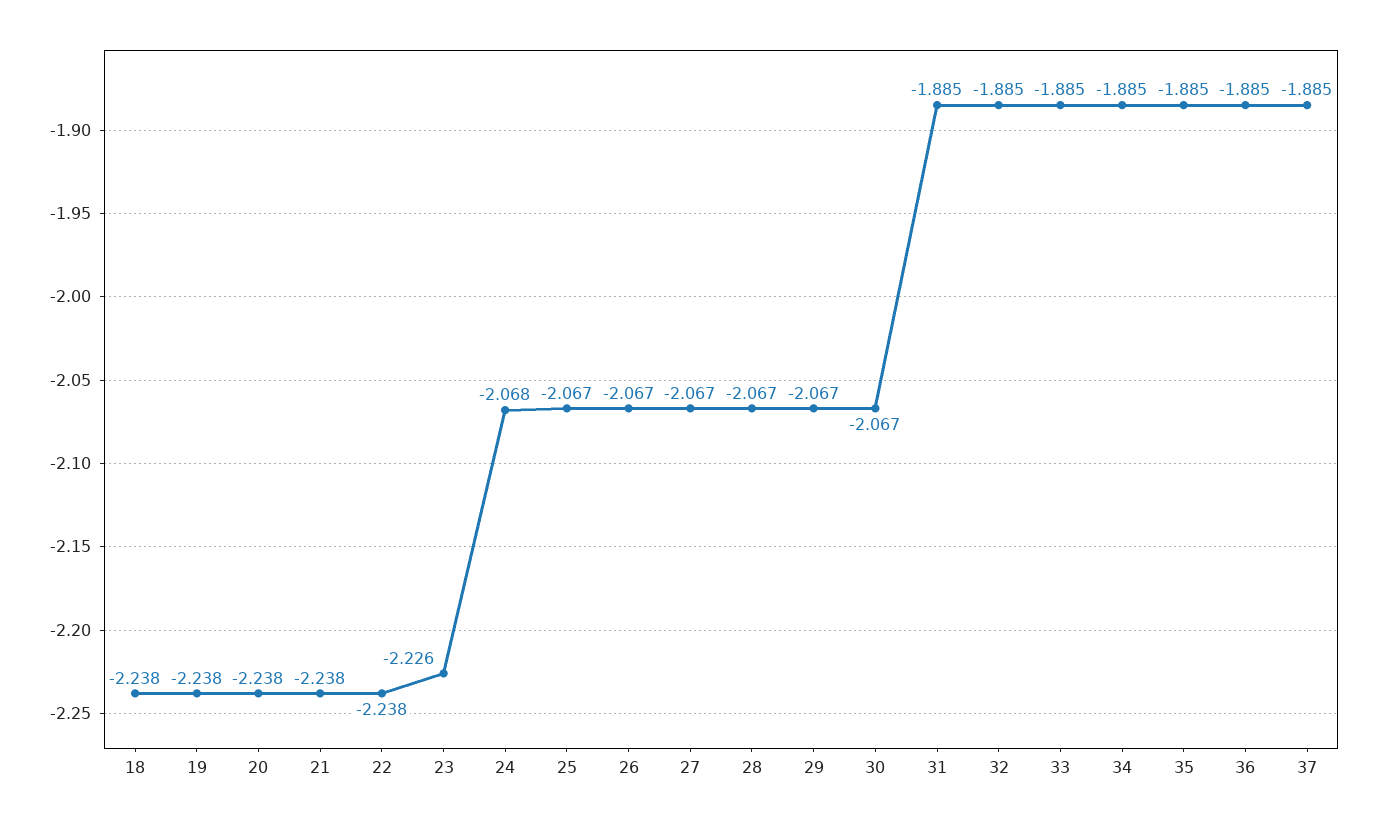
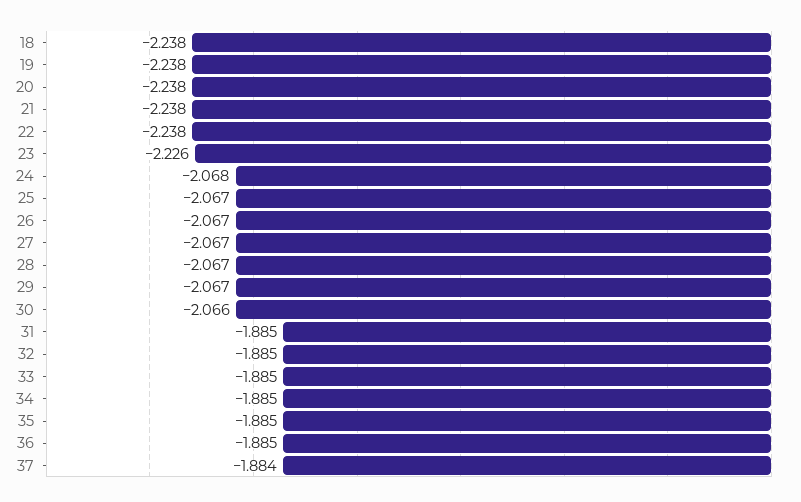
30: -2.067 -> -2.066
37: -1.885 -> -1.884

